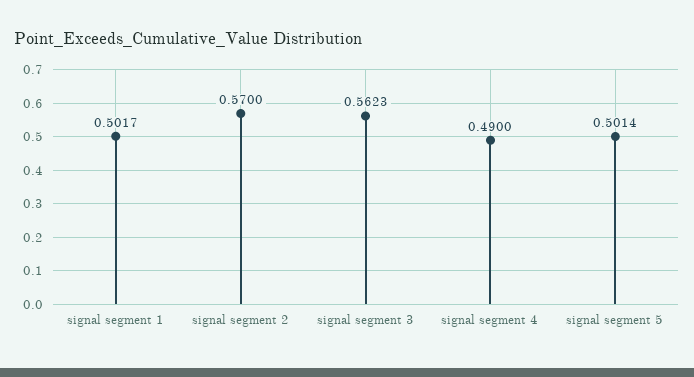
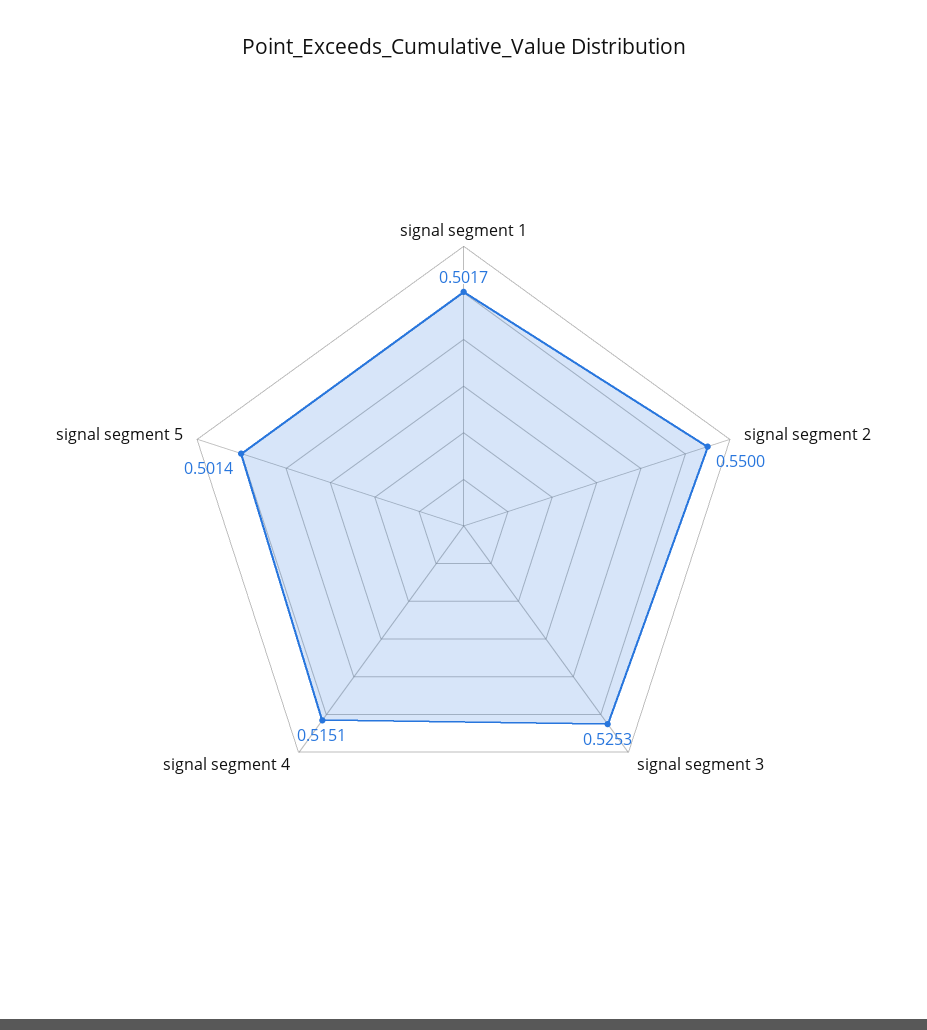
signal segment 2: 0.57 -> 0.55
signal segment 3: 0.5623 -> 0.5253
signal segment 4: 0.49 -> 0.5151

